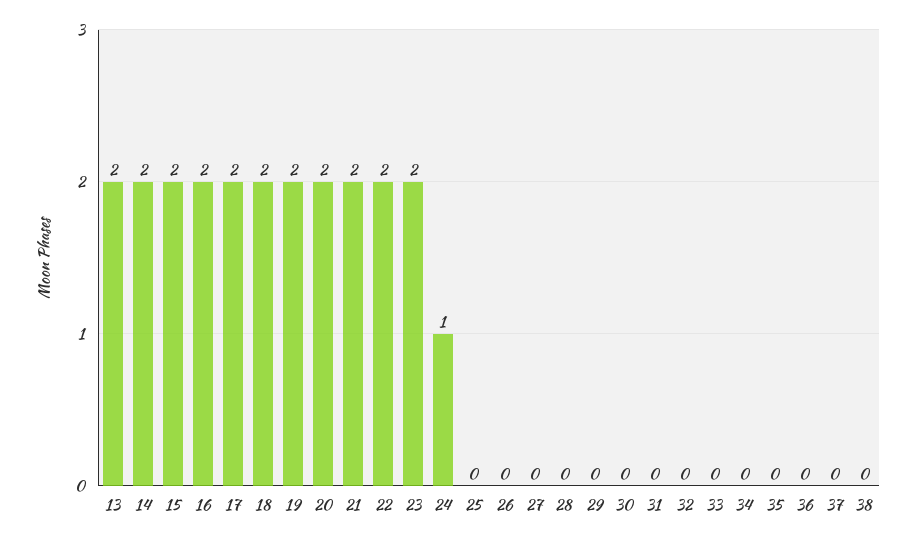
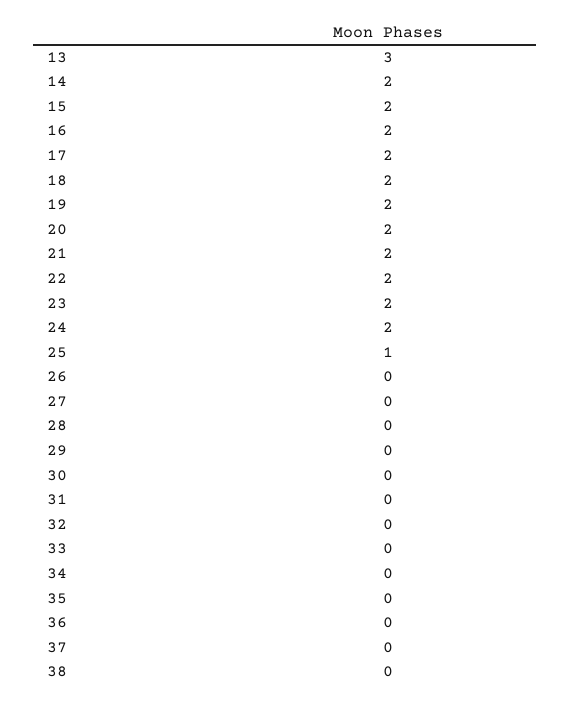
13: 2 -> 3
24: 1 -> 2
25: 0 -> 1

